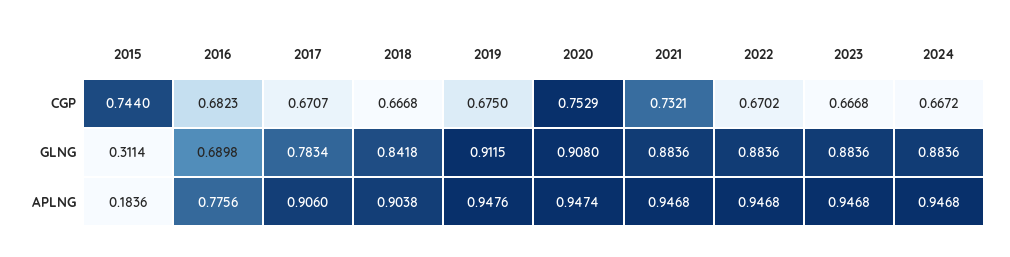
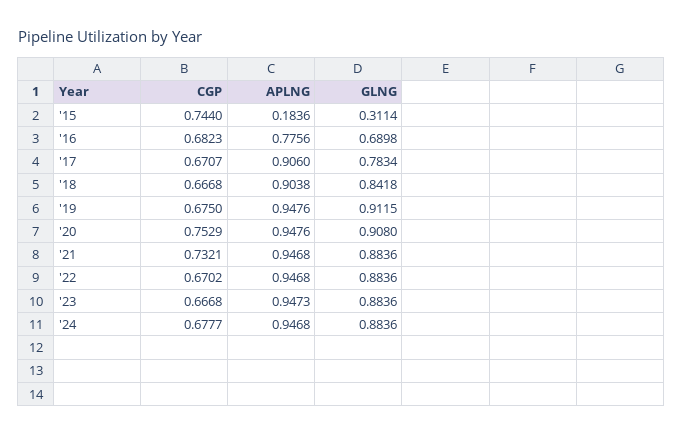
2024, CGP: 0.6672 -> 0.6777
2020, APLNG: 0.9474 -> 0.9476
2023, APLNG: 0.9468 -> 0.9473

